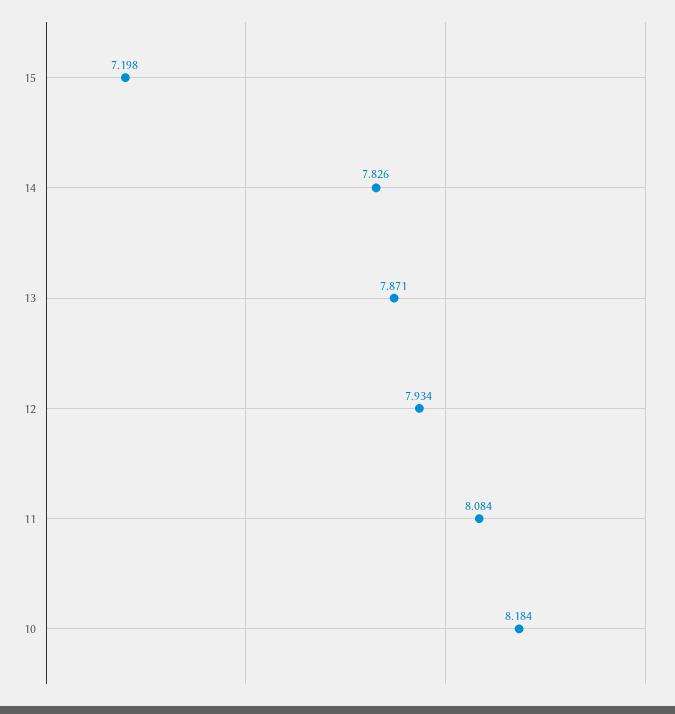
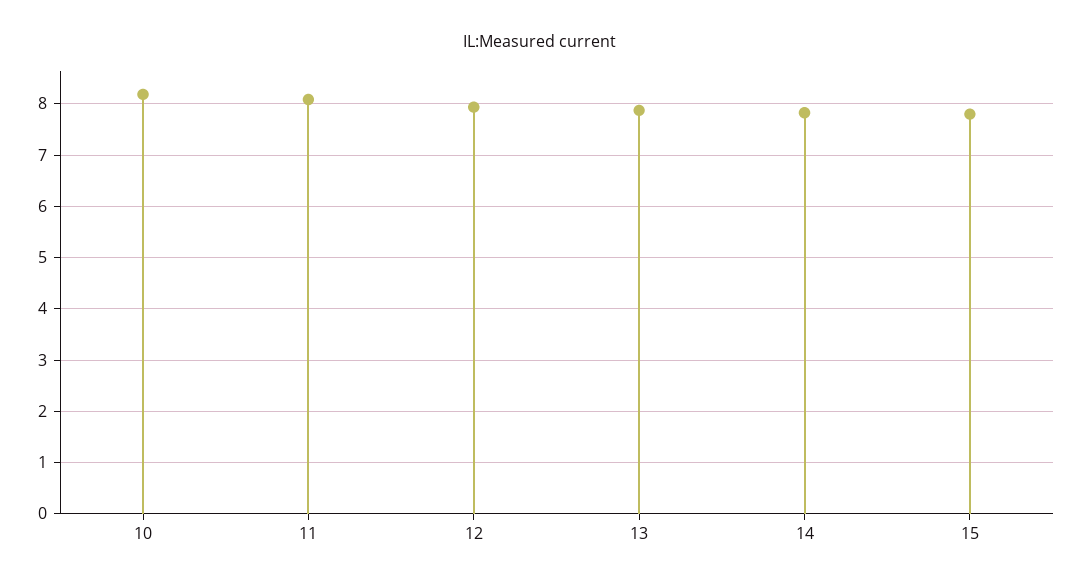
15: 7.198 -> 7.8

